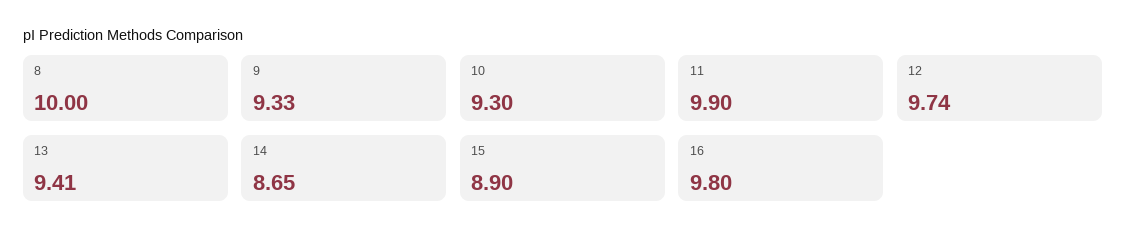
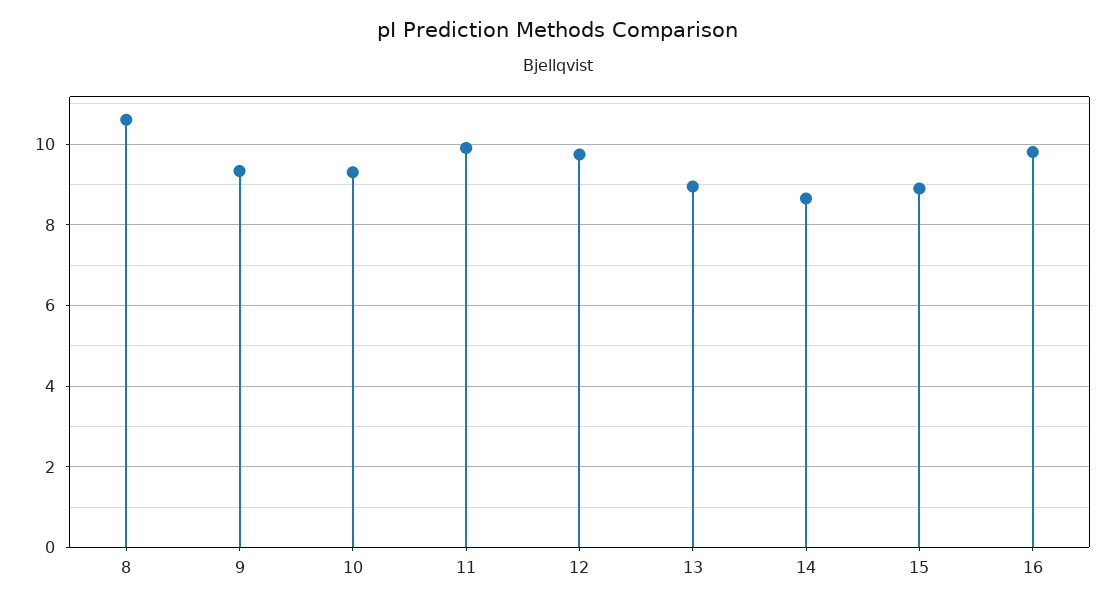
8: 10 -> 10.6
13: 9.41 -> 9

